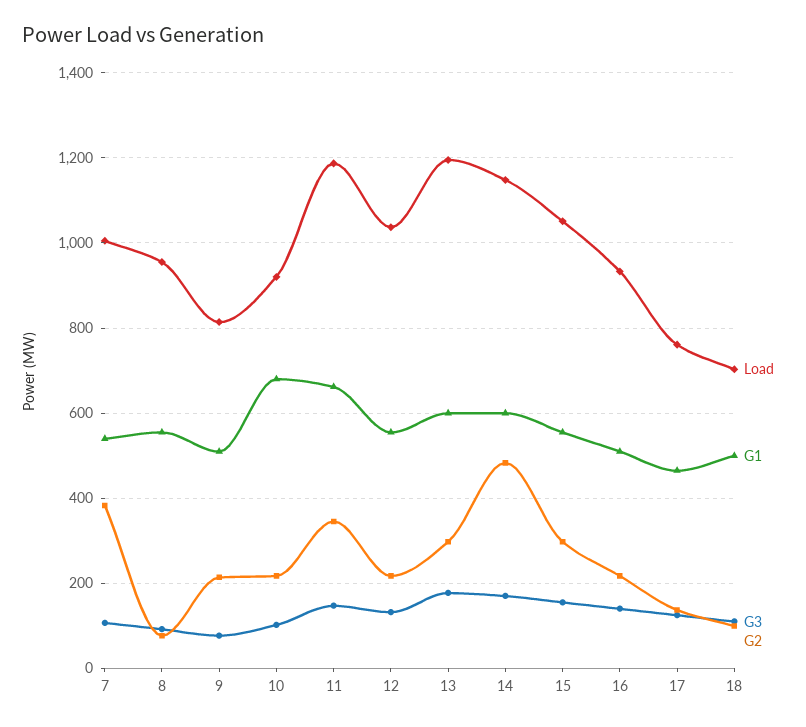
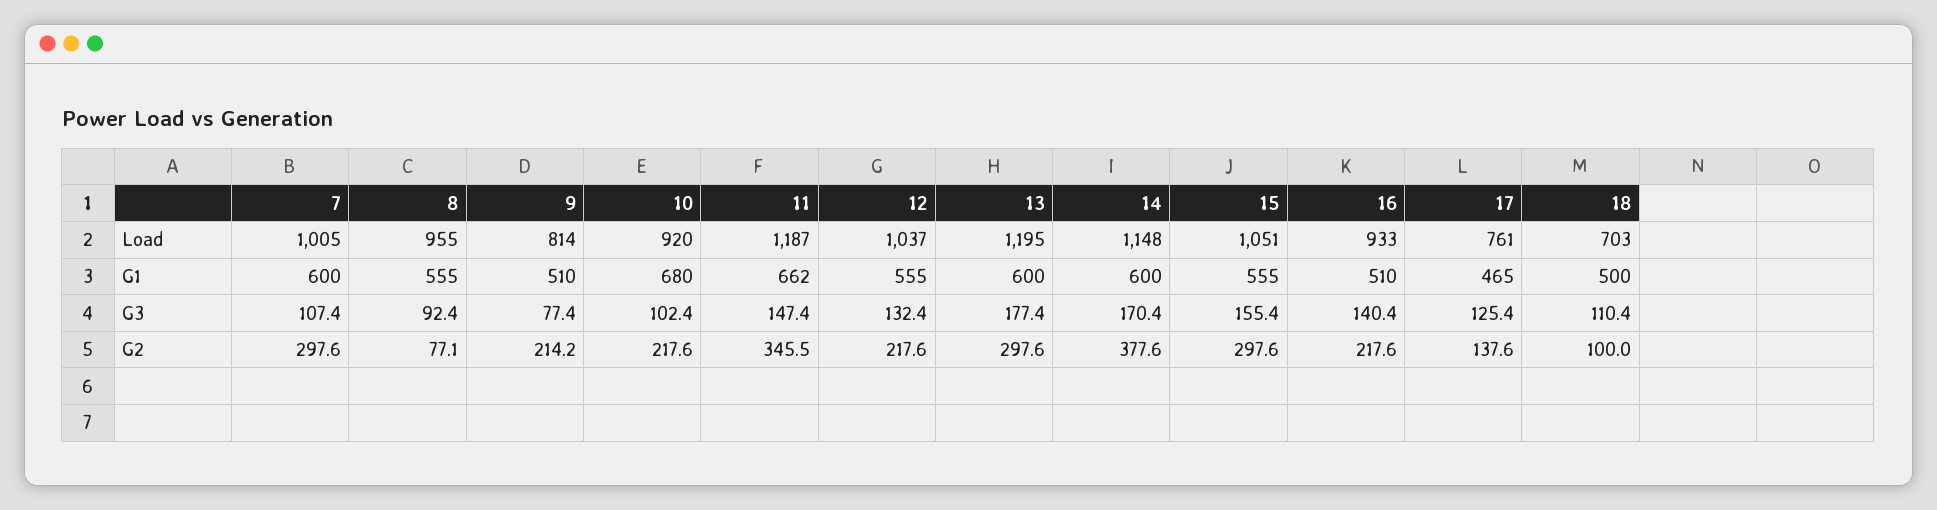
G1, 7: 540 -> 600
G2, 7: 380 -> 297.6
G2, 14: 480 -> 377.6

